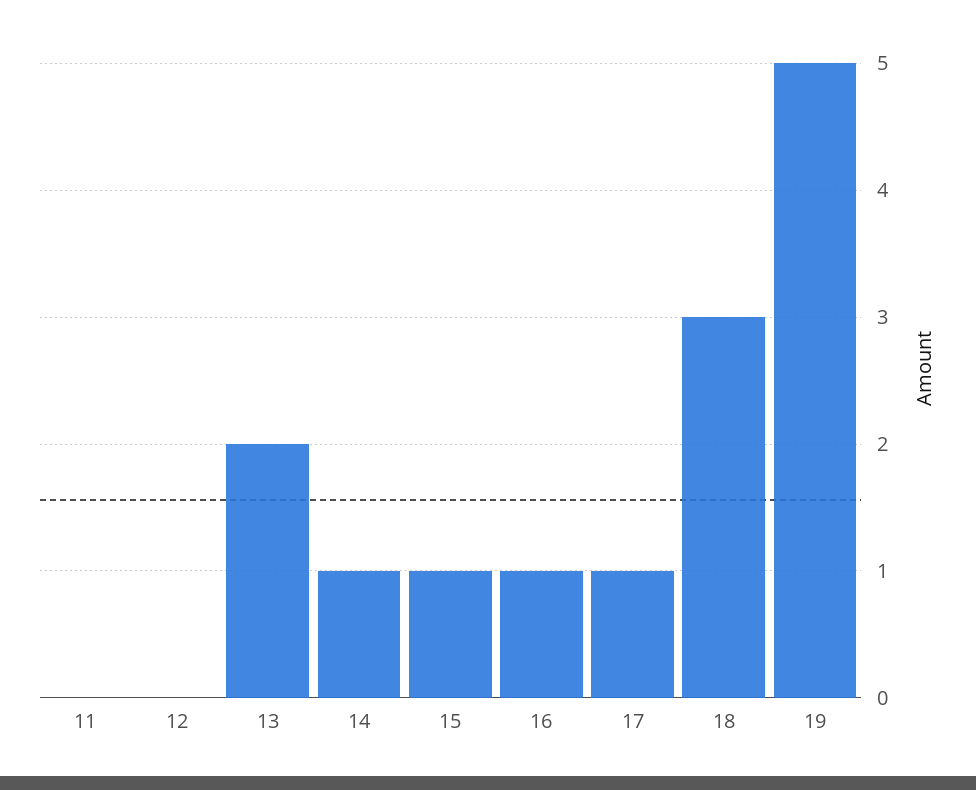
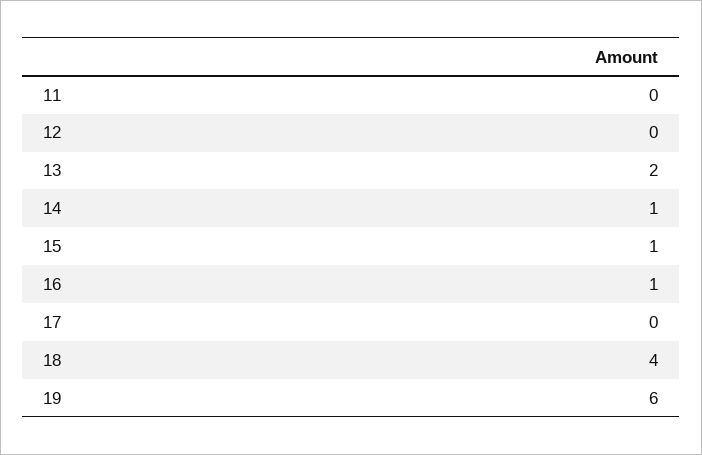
17: 1 -> 0
18: 3 -> 4
19: 5 -> 6

